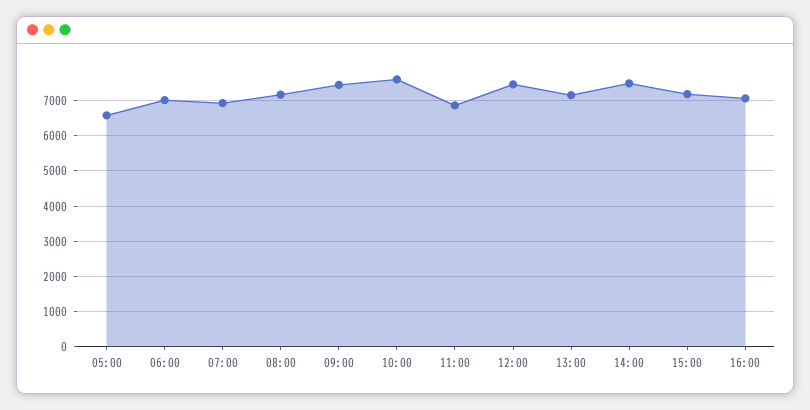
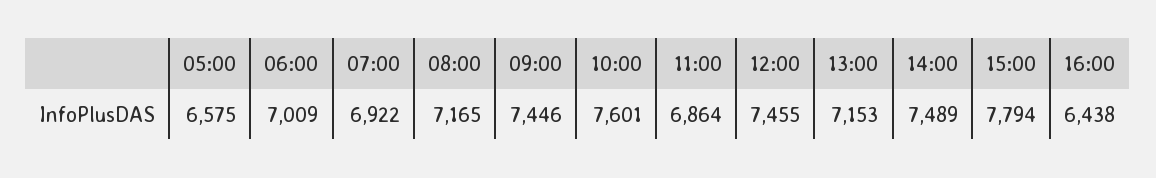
15:00: 7200 -> 7794
16:00: 7000 -> 6438

